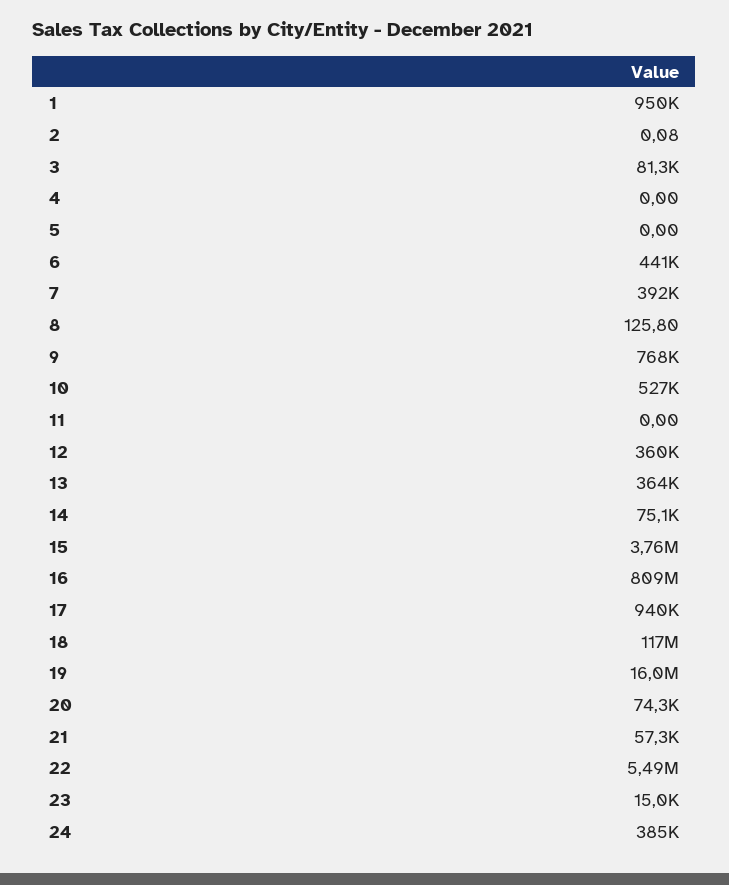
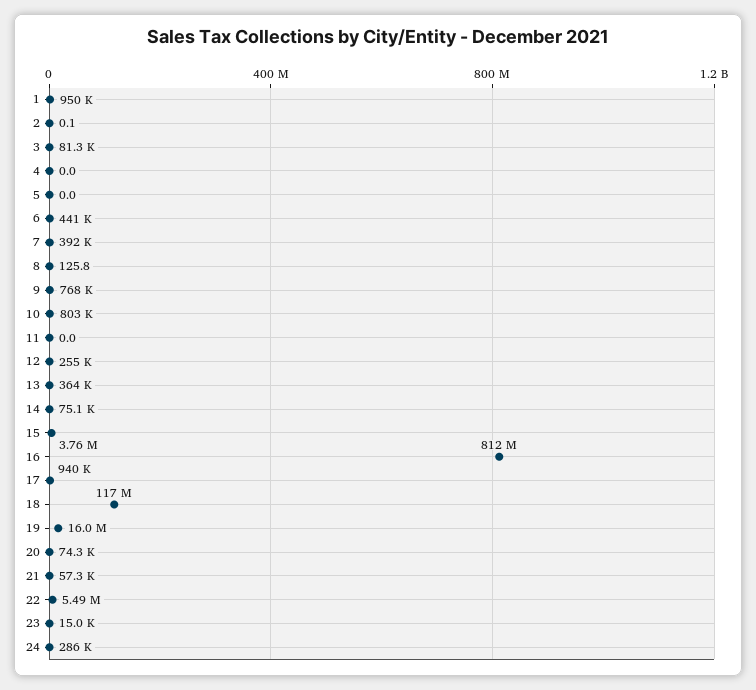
10: 527000 -> 803000
12: 360000 -> 255000
16: 809000000 -> 812000000
24: 385000 -> 286000

